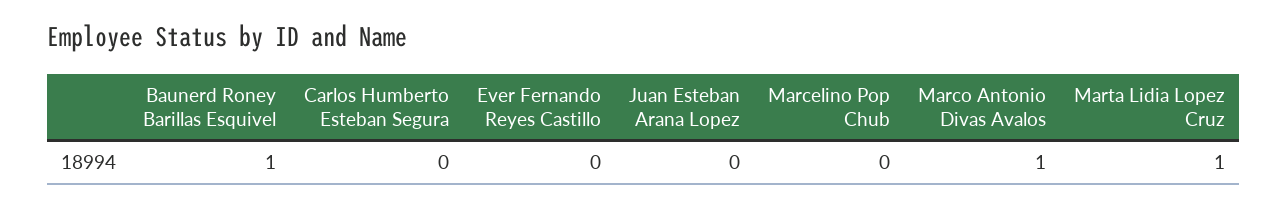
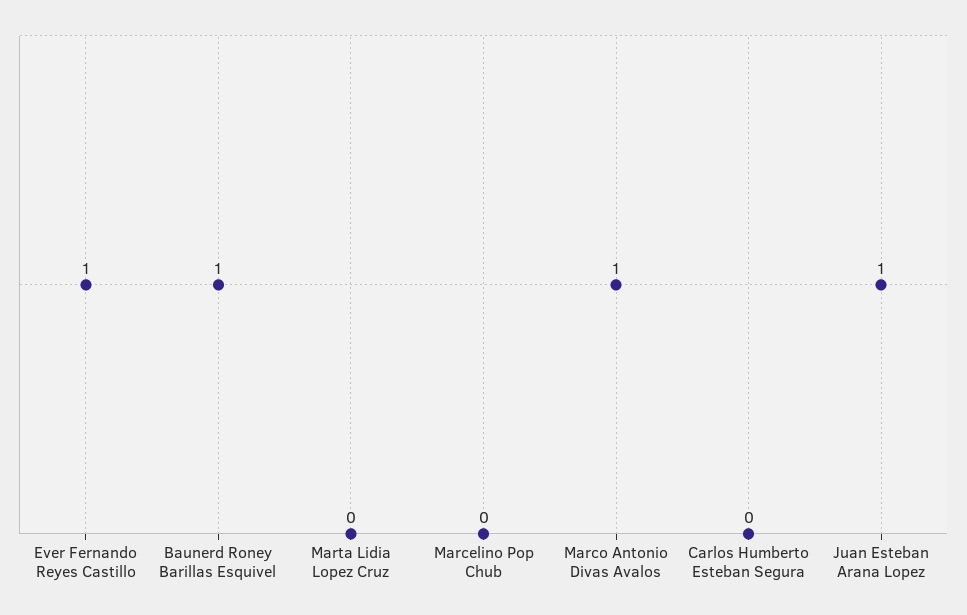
Ever Fernando Reyes Castillo: 0 -> 1
Juan Esteban Arana Lopez: 0 -> 1
Marta Lidia Lopez Cruz: 1 -> 0

